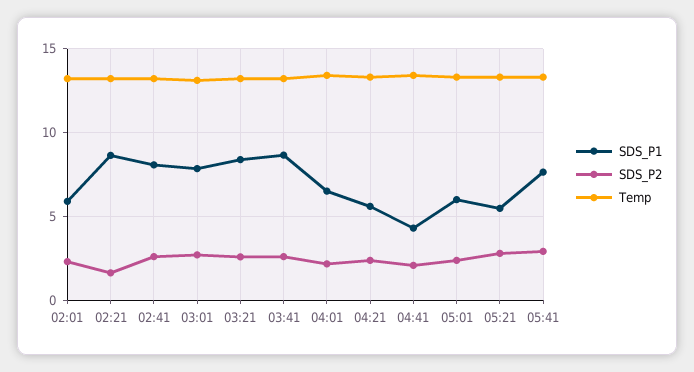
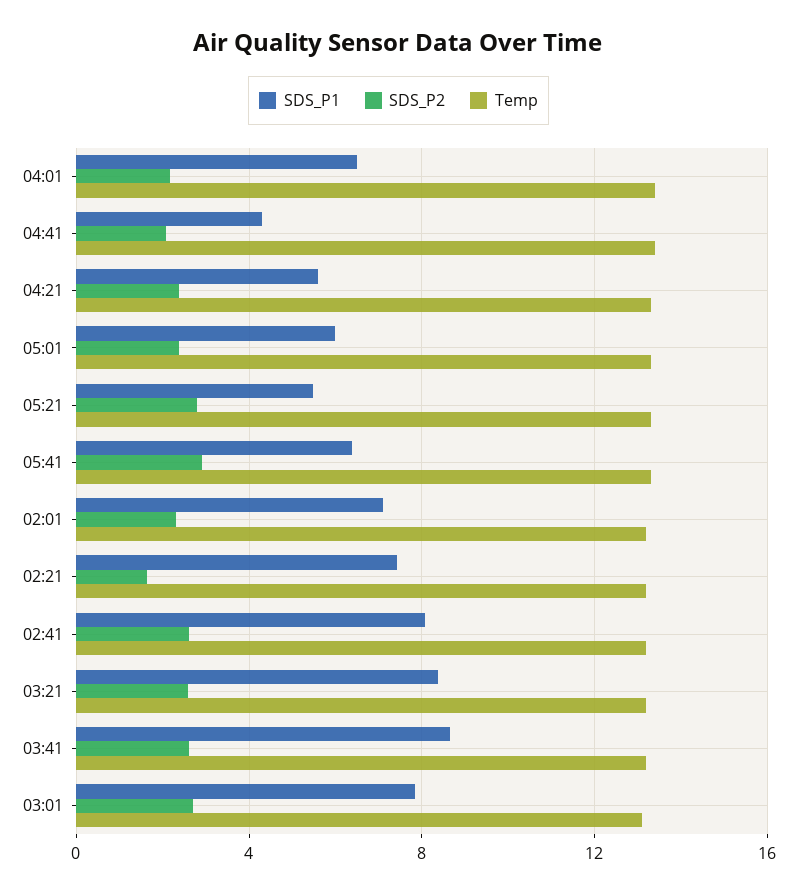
SDS_P1, 02:01: 6 -> 7
SDS_P1, 02:21: 8.5 -> 7.5
SDS_P1, 05:41: 7.5 -> 6.5

